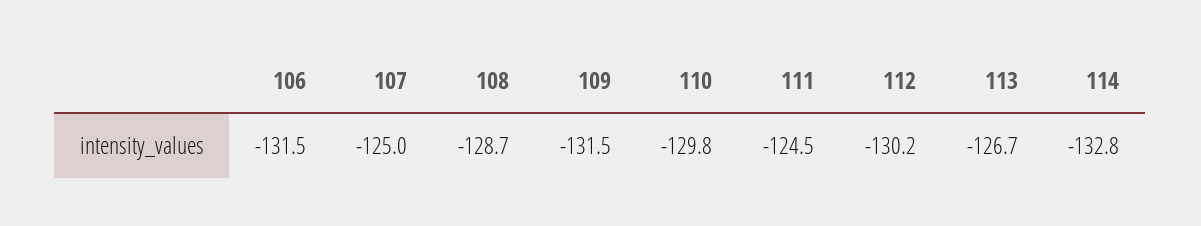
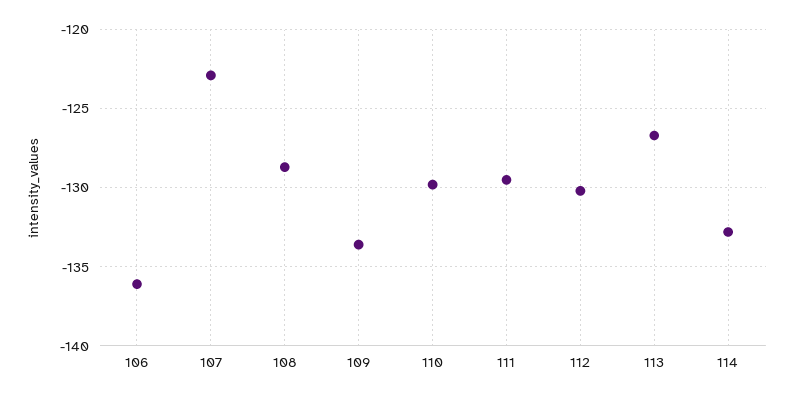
106: -131.5 -> -136
107: -125 -> -123
109: -131.5 -> -133.5
111: -124.5 -> -129.5

